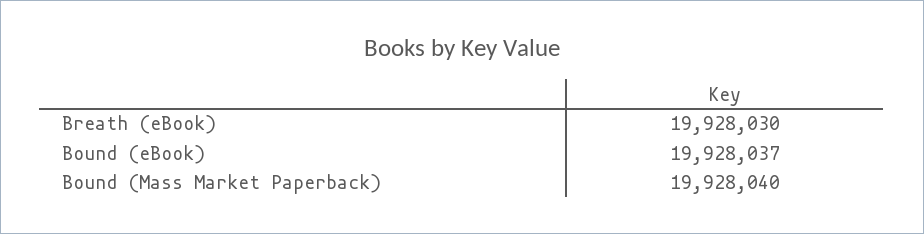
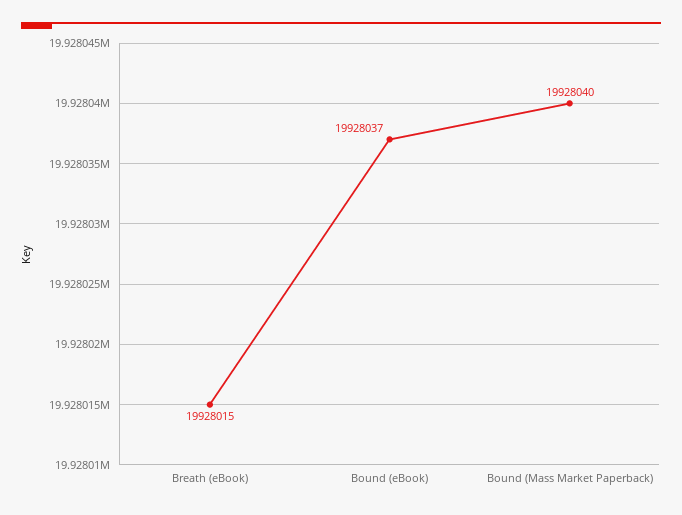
Breath (eBook): 19928030 -> 19928015

